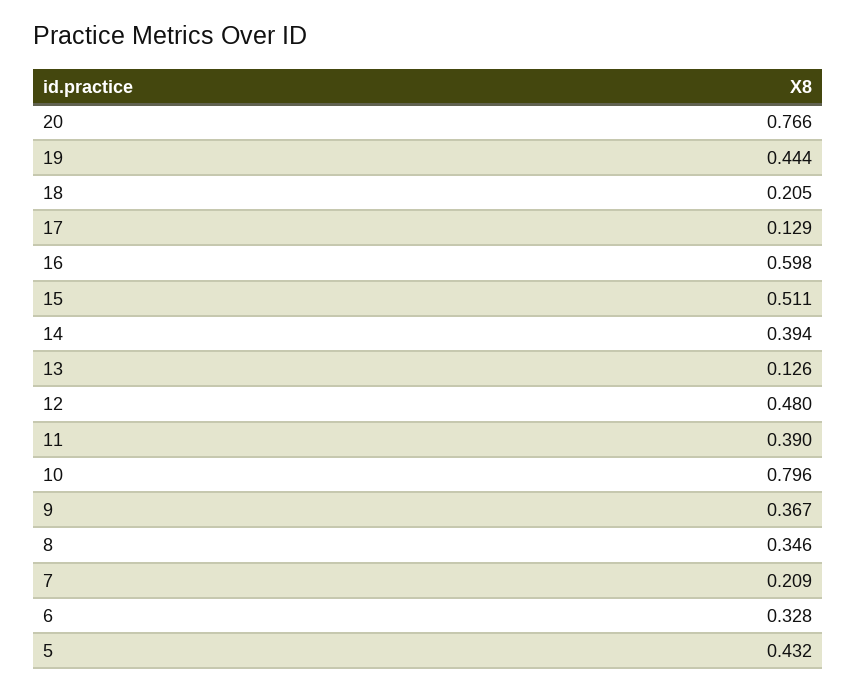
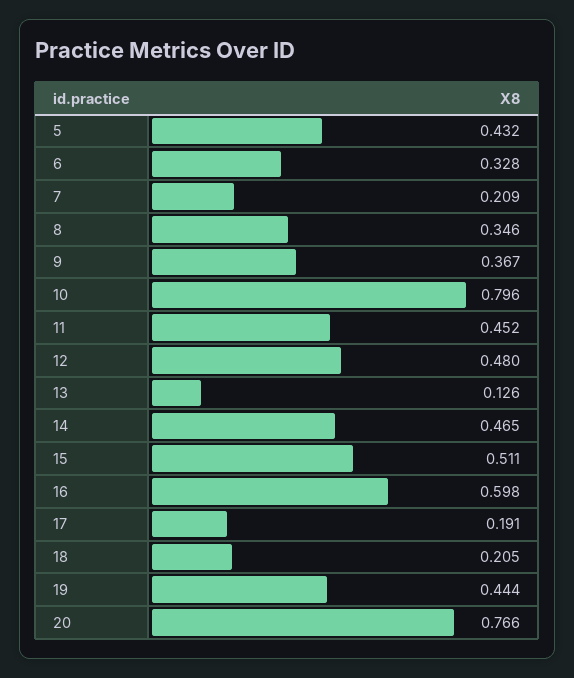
17: 0.129 -> 0.191
14: 0.394 -> 0.465
11: 0.39 -> 0.452

